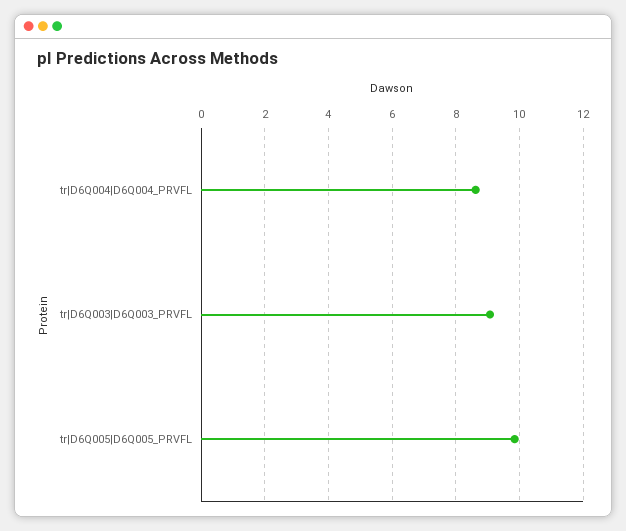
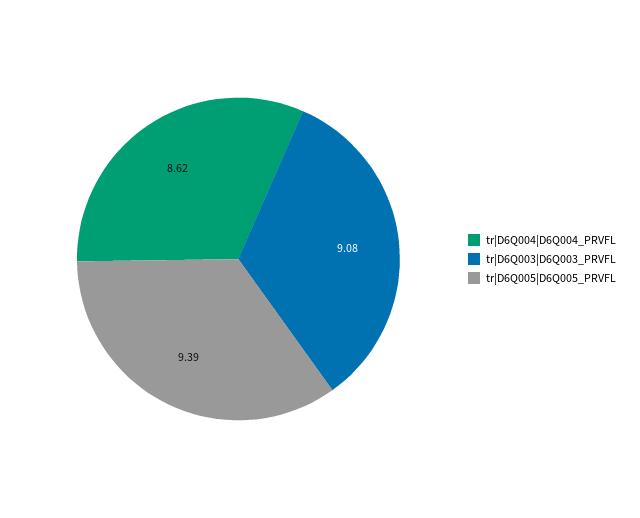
tr|D6Q005|D6Q005_PRVFL: 9.8 -> 9.39

